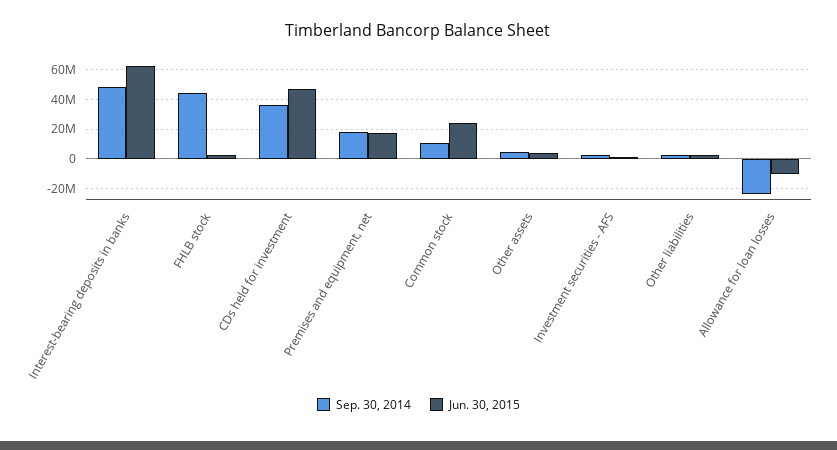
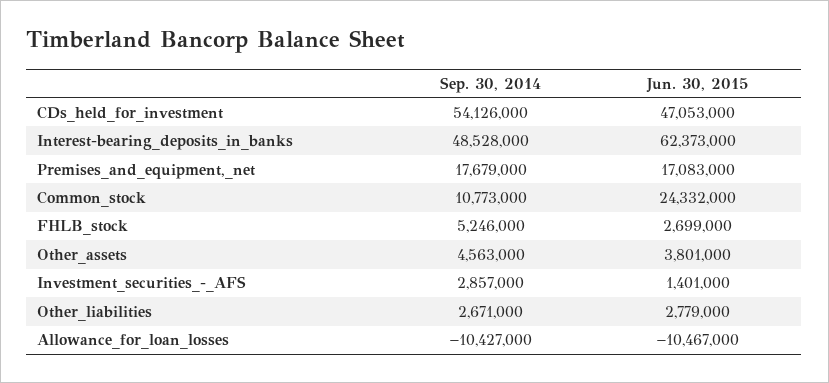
Sep. 30, 2014, FHLB stock: 45000000 -> 5246000
Sep. 30, 2014, CDs held for investment: 35000000 -> 54126000
Sep. 30, 2014, Allowance for loan losses: -25000000 -> -10427000

